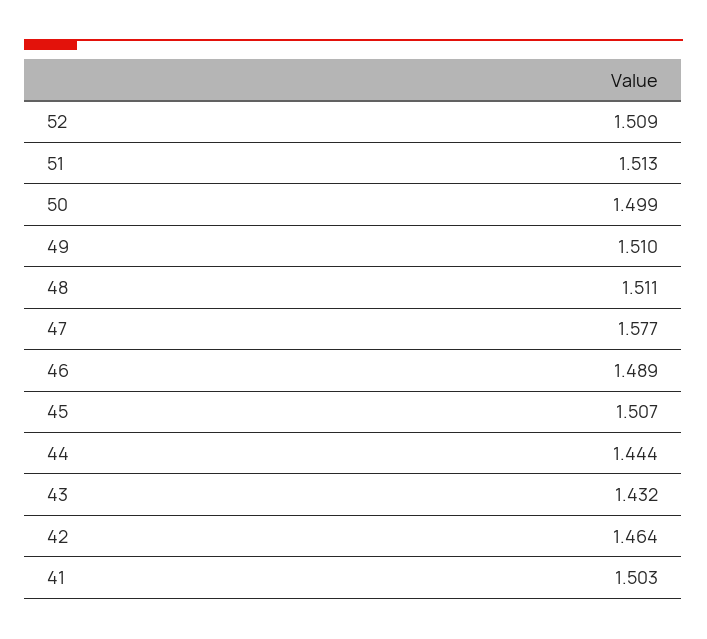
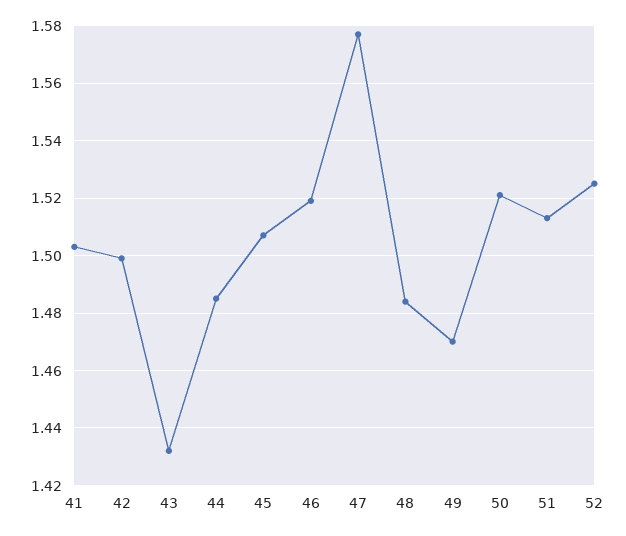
52: 1.509 -> 1.525
50: 1.499 -> 1.52
49: 1.51 -> 1.47
48: 1.511 -> 1.485
46: 1.489 -> 1.52
44: 1.444 -> 1.485
42: 1.464 -> 1.5

